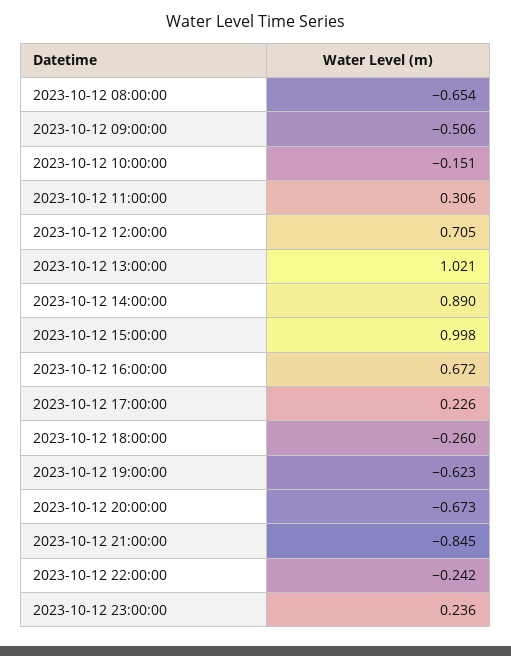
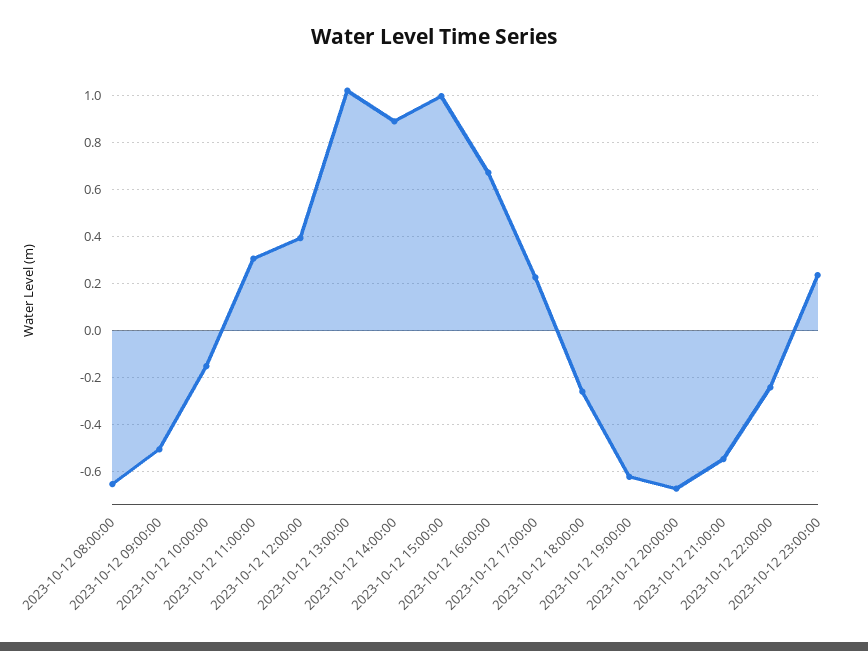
2023-10-12 12:00:00: 0.705 -> 0.4
2023-10-12 21:00:00: -0.845 -> -0.55

